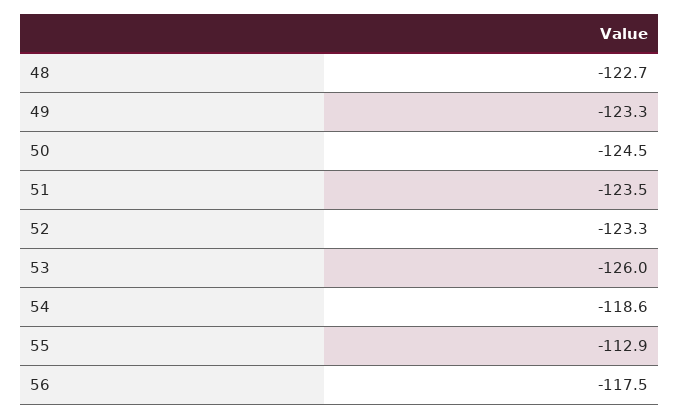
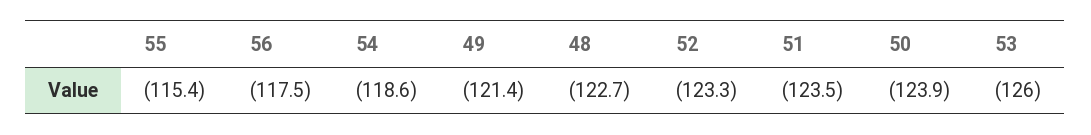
49: -123.3 -> -121.4
50: -124.5 -> -123.9
55: -112.9 -> -115.4

